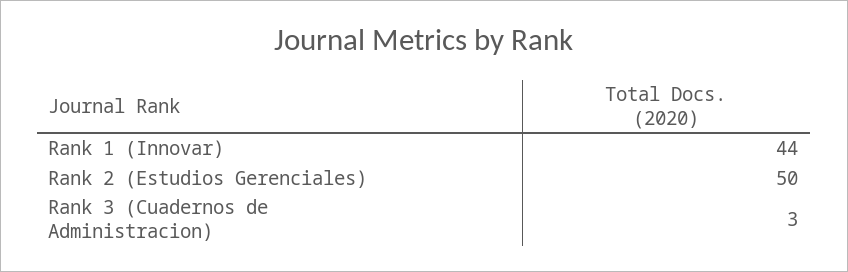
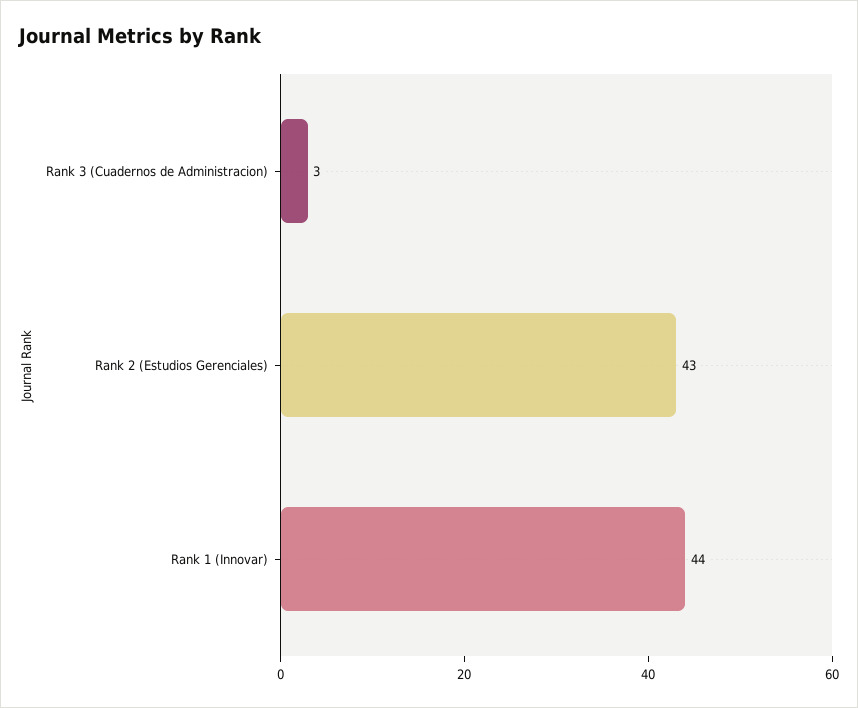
Rank 2 (Estudios Gerenciales): 50 -> 43

